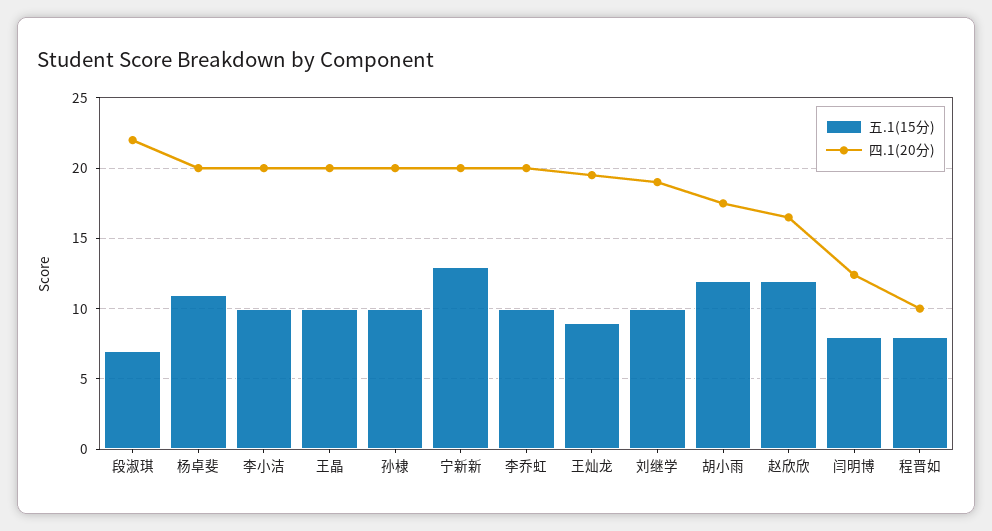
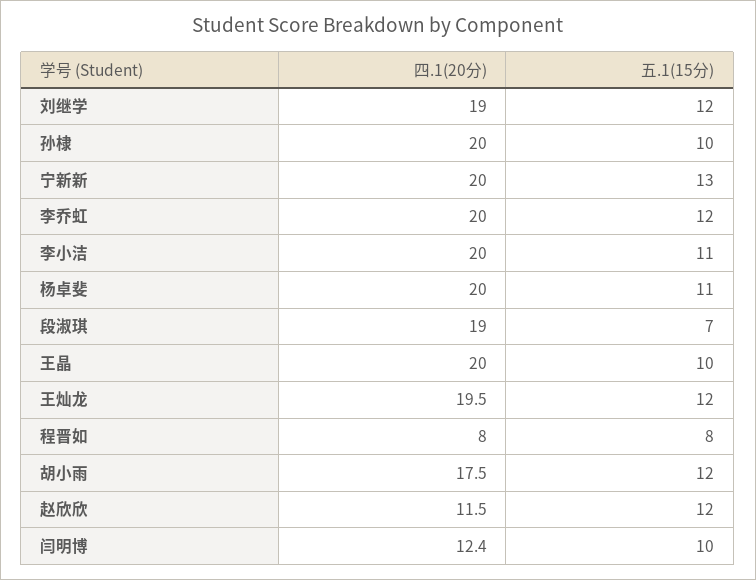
四.1(20分), 段淑琪: 22 -> 19
五.1(15分), 李小洁: 10 -> 11
五.1(15分), 李乔虹: 10 -> 12
五.1(15分), 王灿龙: 9 -> 12
五.1(15分), 刘继学: 10 -> 12
四.1(20分), 赵欣欣: 16.5 -> 11.5
五.1(15分), 闫明博: 8 -> 10
四.1(20分), 程晋如: 10 -> 8

